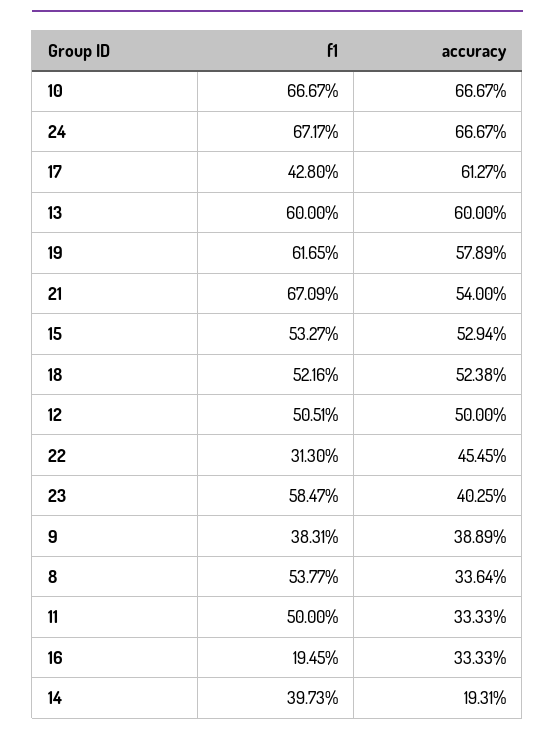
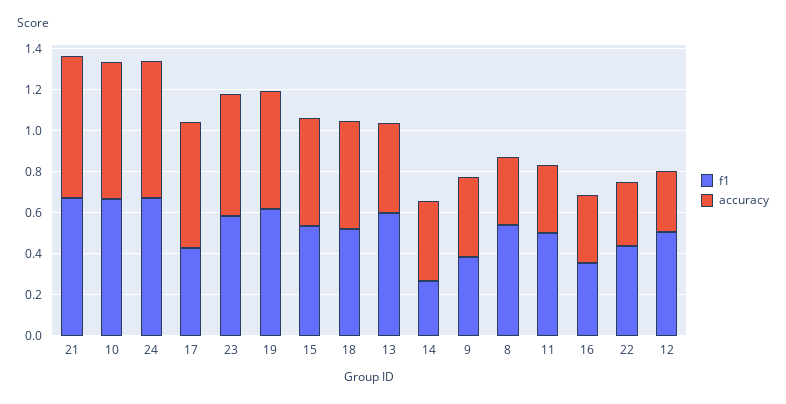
accuracy, 13: 0.6 -> 0.45
accuracy, 21: 0.54 -> 0.7
accuracy, 12: 0.5 -> 0.3
f1, 22: 0.313 -> 0.45
accuracy, 22: 0.4545 -> 0.3
accuracy, 23: 0.4025 -> 0.6
f1, 16: 0.1945 -> 0.35
f1, 14: 0.3973 -> 0.25
accuracy, 14: 0.1931 -> 0.4

